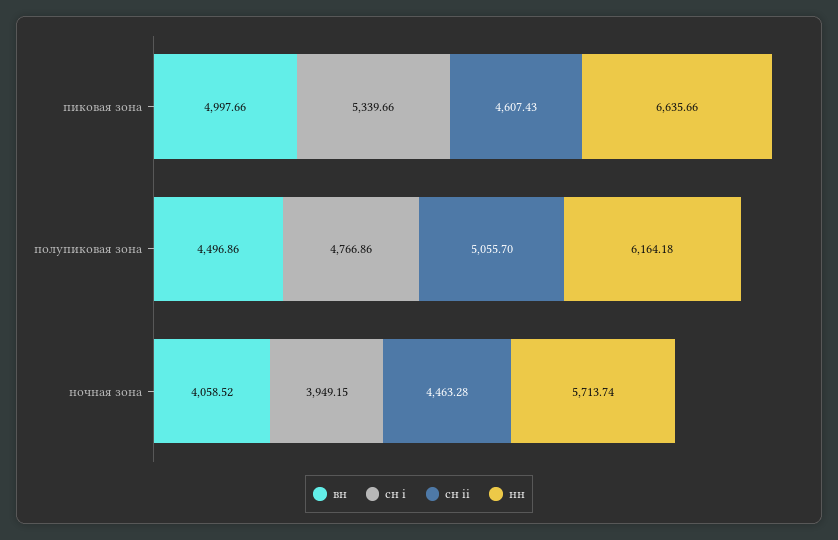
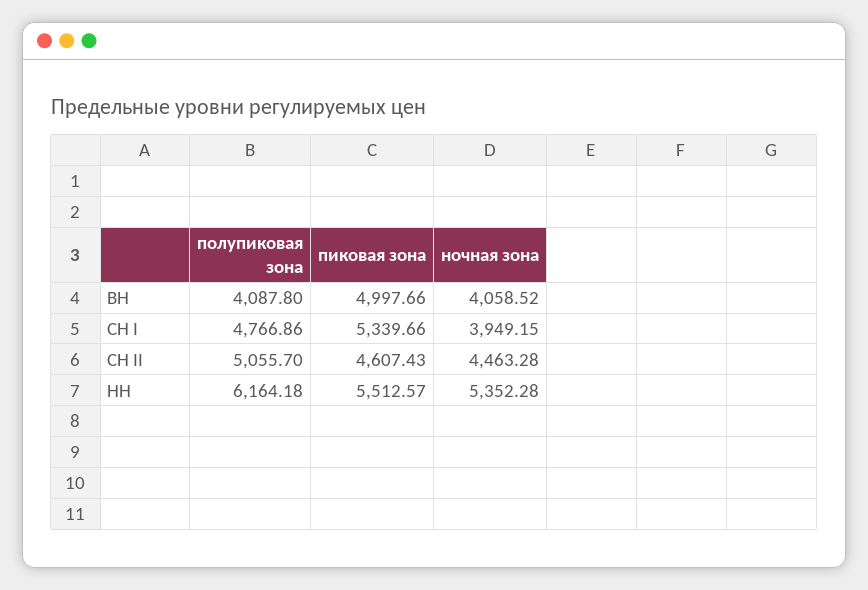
нн, пиковая зона: 6635.66 -> 5512.57
вн, полупиковая зона: 4496.86 -> 4087.8
нн, ночная зона: 5713.74 -> 5352.28

